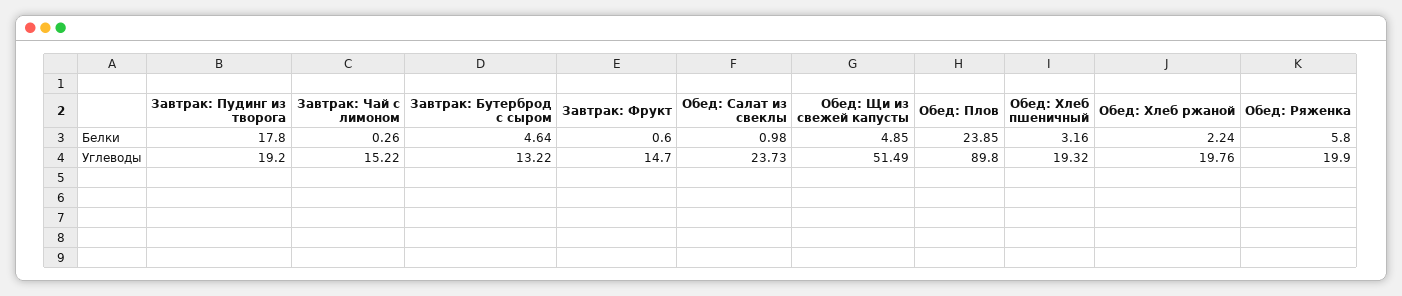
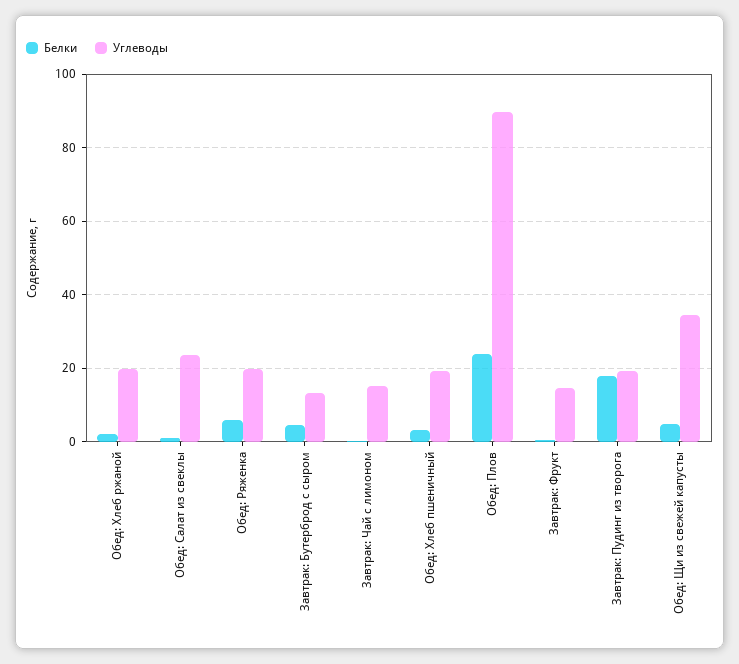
Углеводы, Обед: Щи из свежей капусты: 51.49 -> 34

